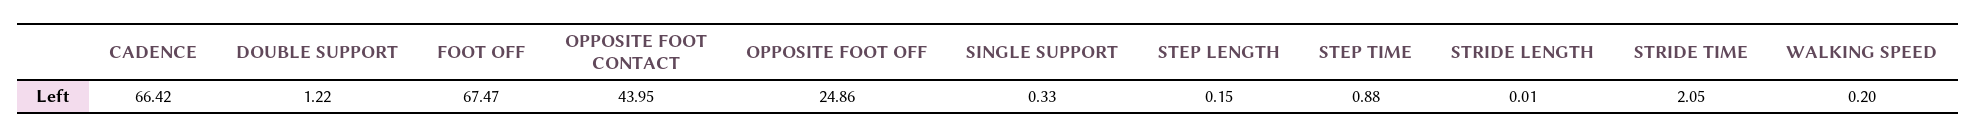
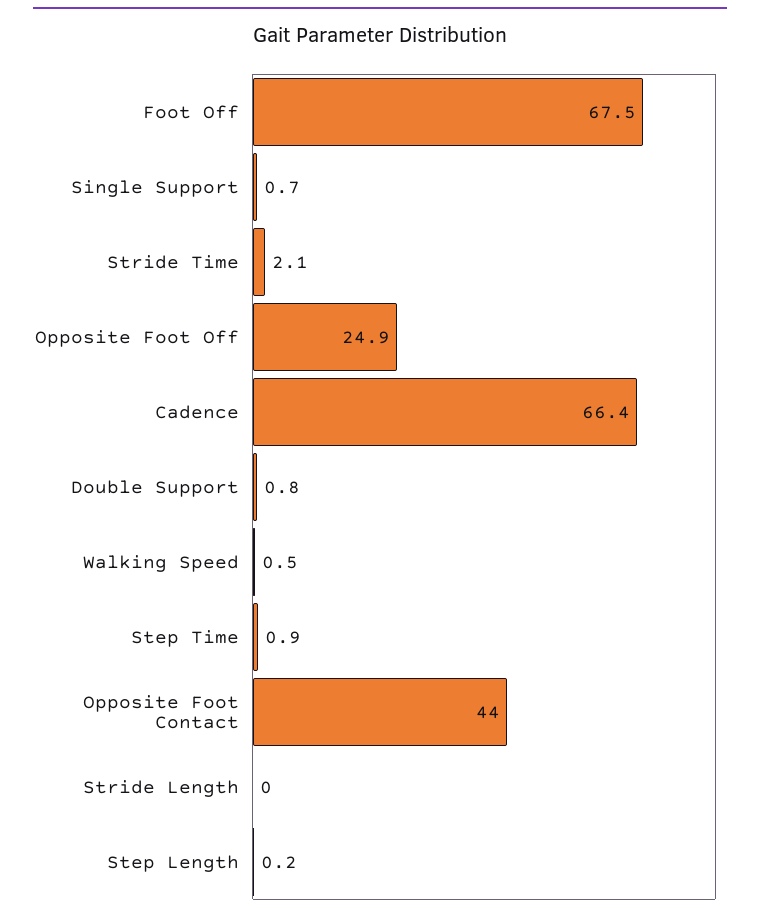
DOUBLE SUPPORT: 1.22 -> 0.8
SINGLE SUPPORT: 0.33 -> 0.7
WALKING SPEED: 0.2 -> 0.5

